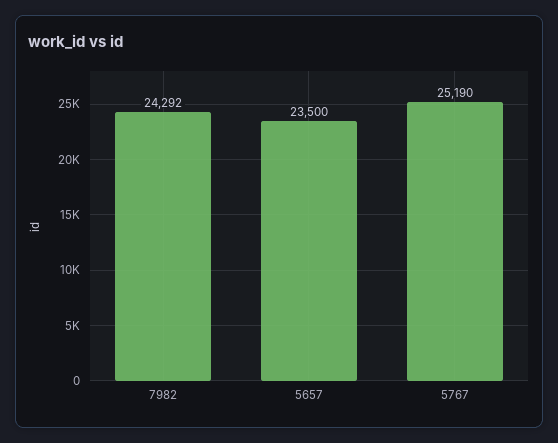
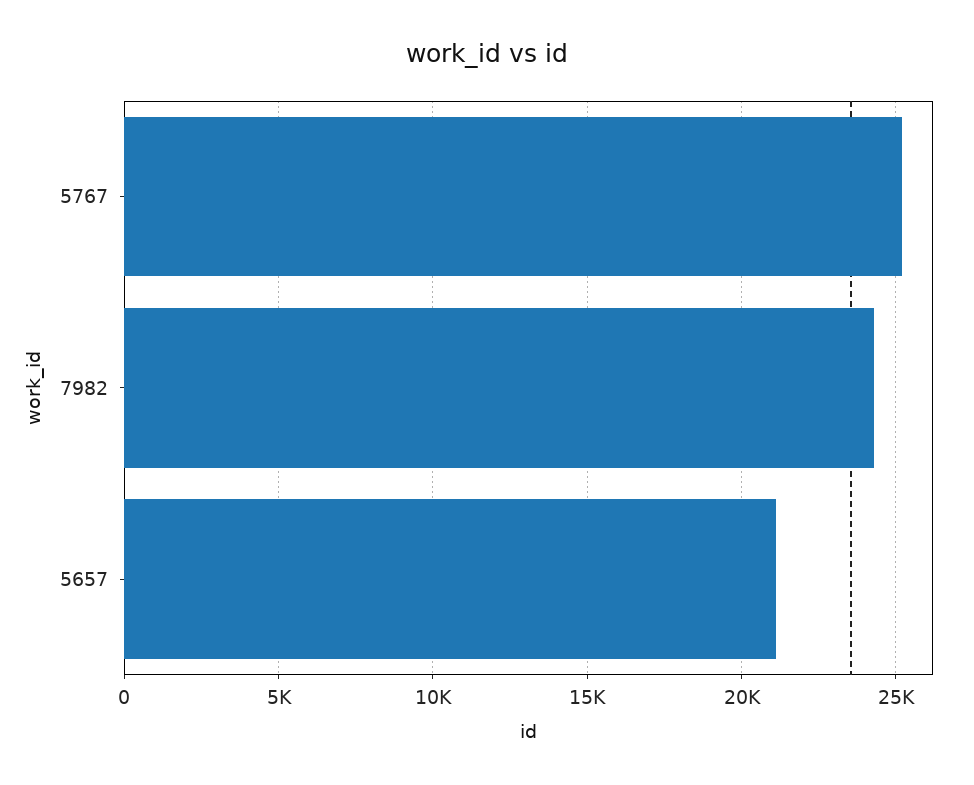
5657: 23500 -> 21000

